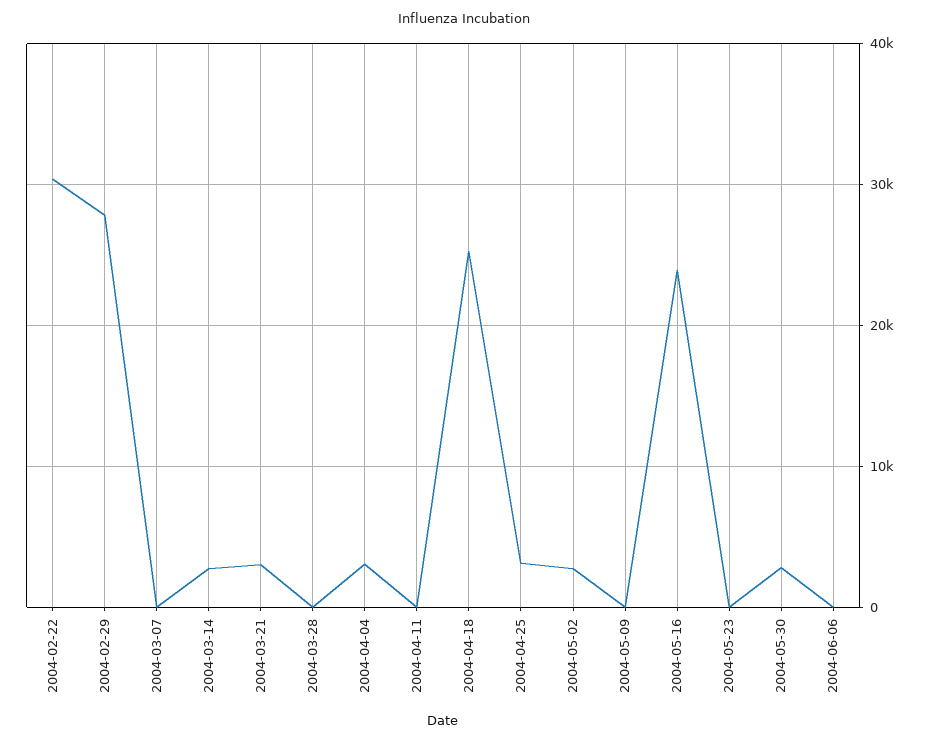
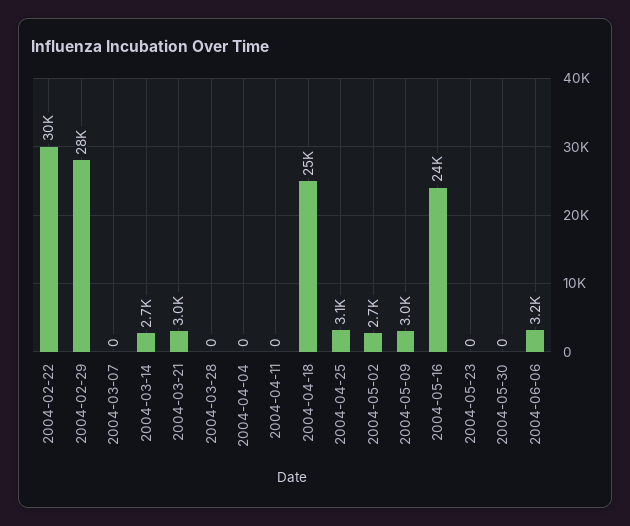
2004-04-04: 3000 -> 0
2004-05-09: 0 -> 3000
2004-05-30: 3000 -> 0
2004-06-06: 0 -> 3200

